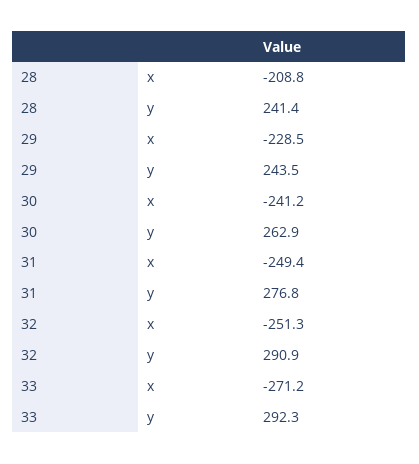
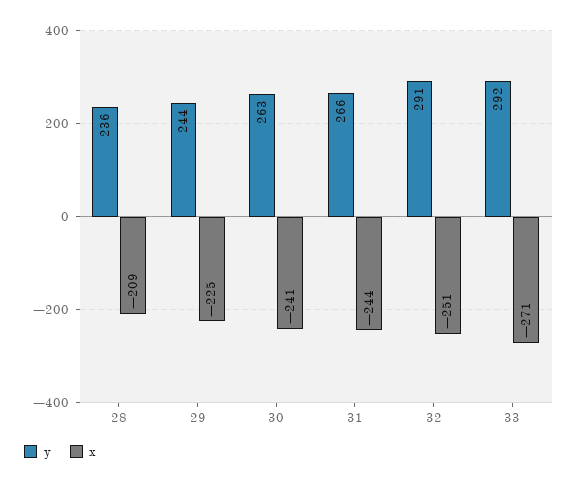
y, 28: 241.4 -> 236
x, 29: -228.5 -> -225
x, 31: -249.4 -> -244
y, 31: 276.8 -> 266

